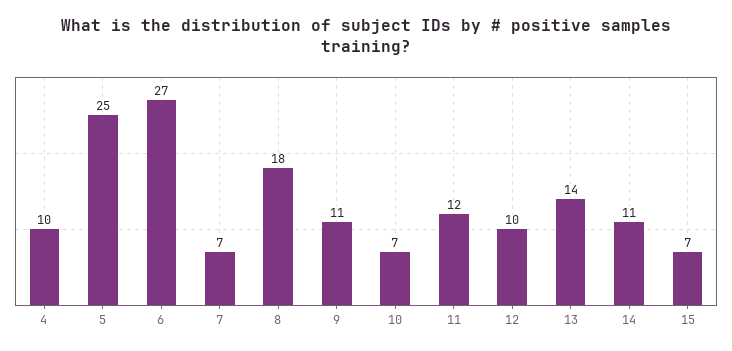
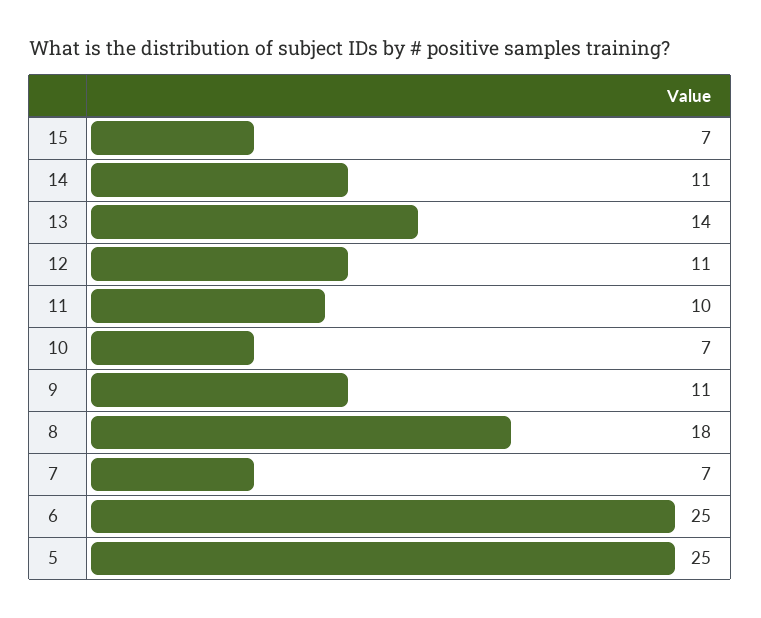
4: 10 -> none
6: 27 -> 25
11: 12 -> 10
12: 10 -> 11

